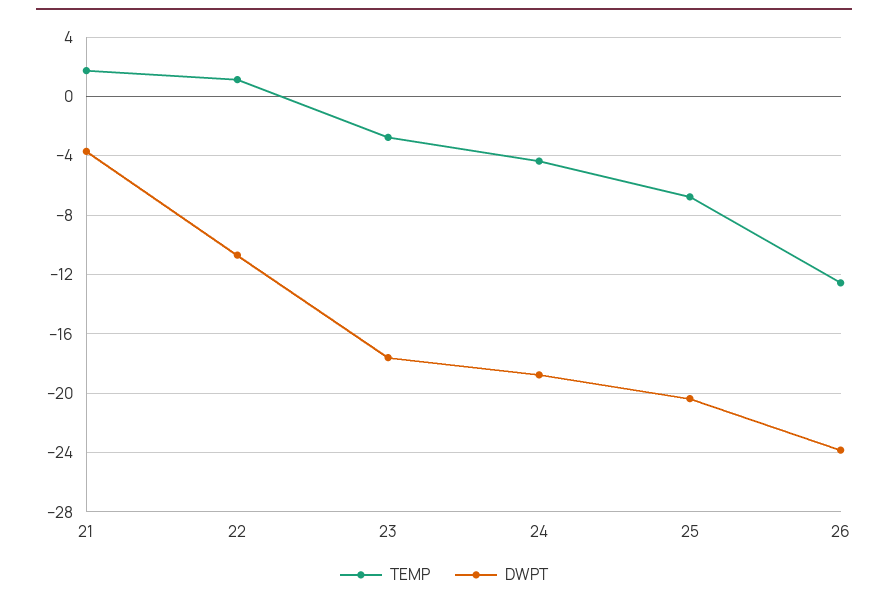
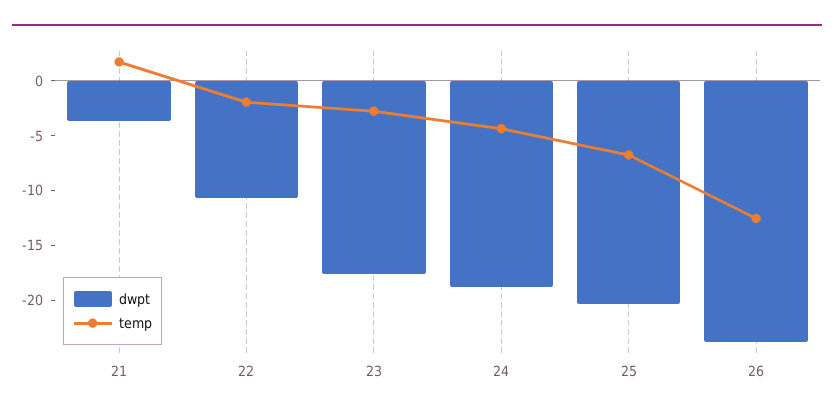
TEMP, 22: 1 -> -2

